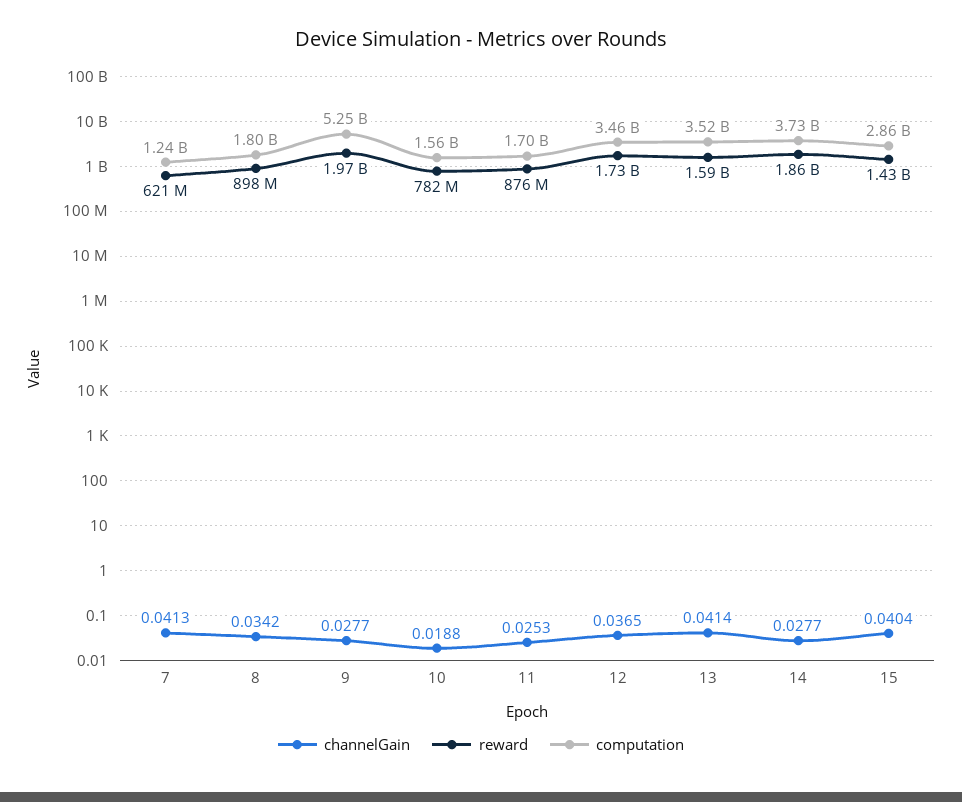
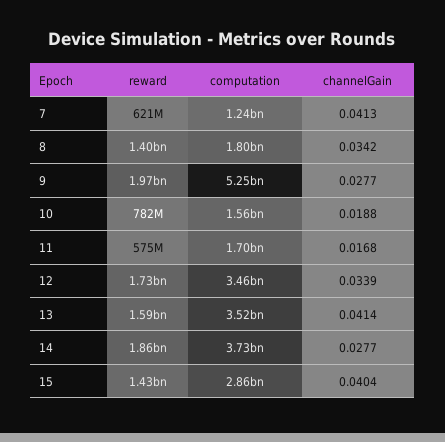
reward, 8: 898000000 -> 1400000000
channelGain, 11: 0.0253 -> 0.0168
reward, 11: 876000000 -> 575000000
channelGain, 12: 0.0365 -> 0.0339

